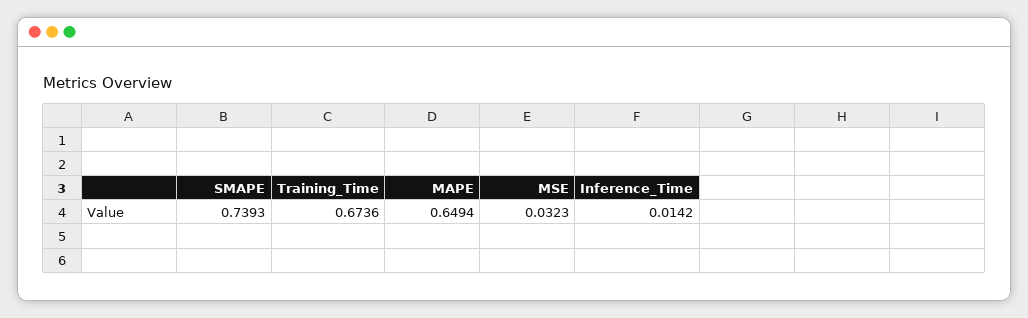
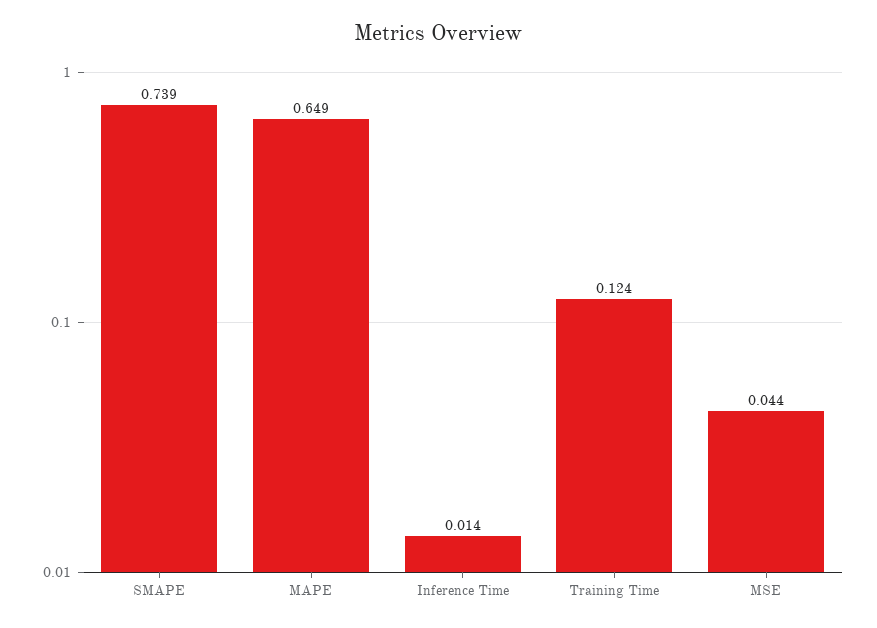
Training_Time: 0.6736 -> 0.124
MSE: 0.0323 -> 0.044

